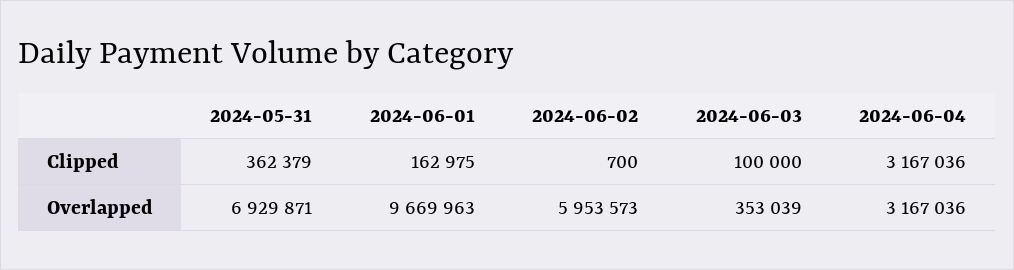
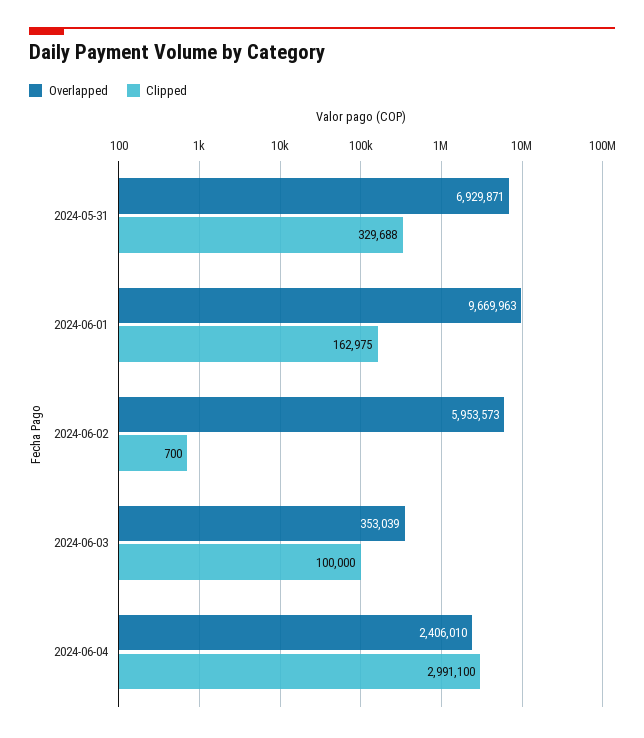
Clipped, 2024-05-31: 362379 -> 329688
Clipped, 2024-06-04: 3167036 -> 2991100
Overlapped, 2024-06-04: 3167036 -> 2406010

